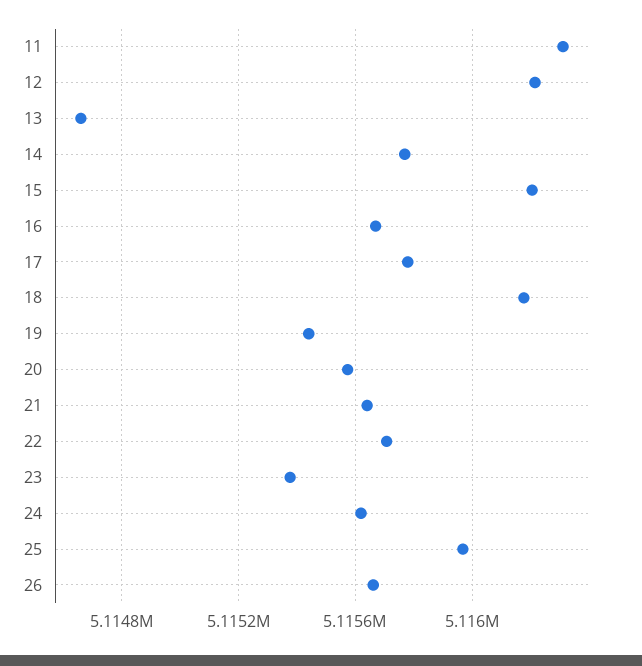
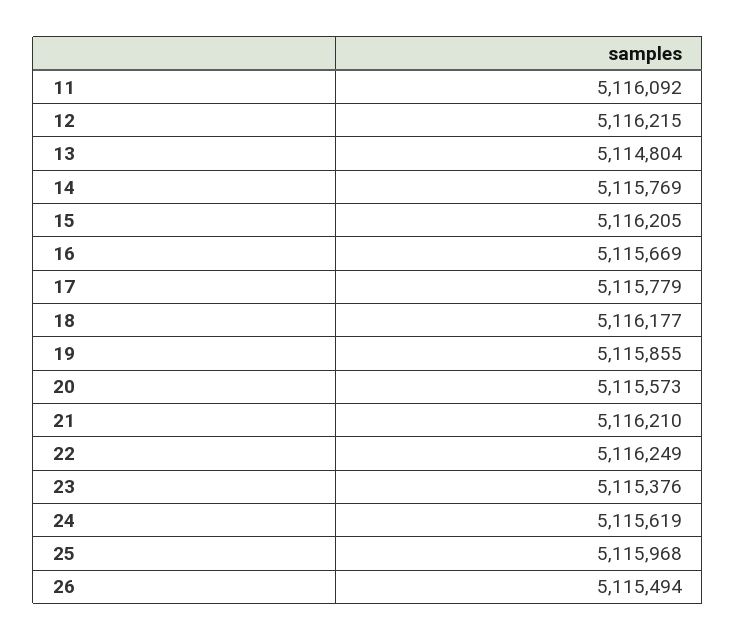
11: 5116300 -> 5116092
13: 5114650 -> 5114804
19: 5115450 -> 5115855
21: 5115650 -> 5116210
22: 5115700 -> 5116249
26: 5115650 -> 5115494

